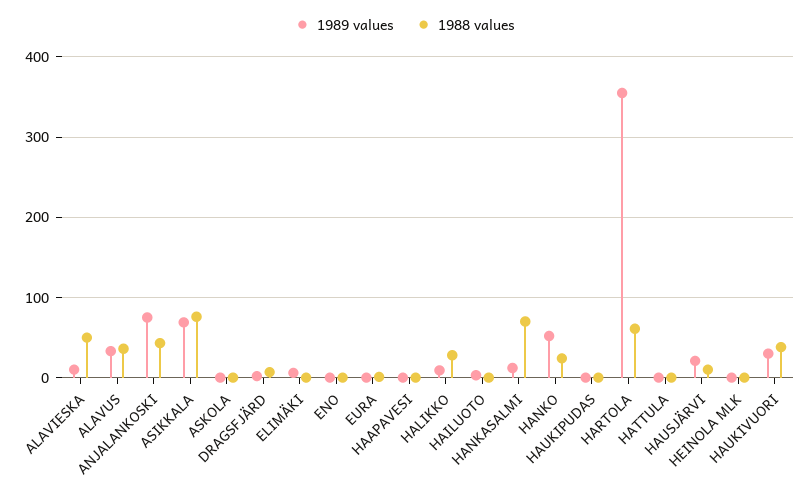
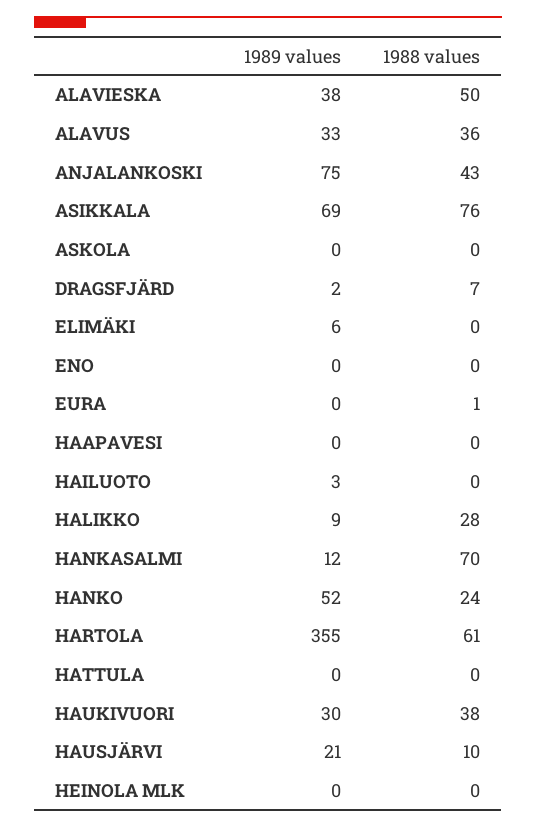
1989 values, ALAVIESKA: 10 -> 38
1989 values, HAUKIPUDAS: 0 -> none
1988 values, HAUKIPUDAS: 0 -> none

